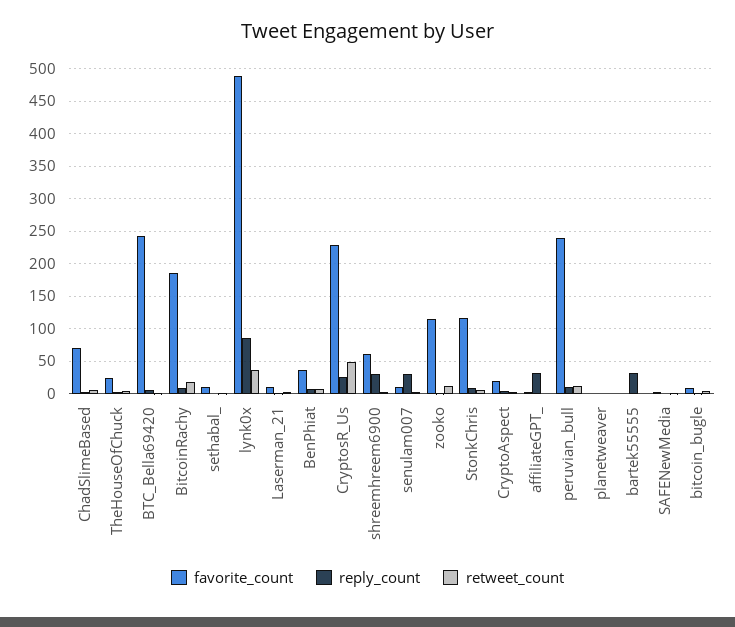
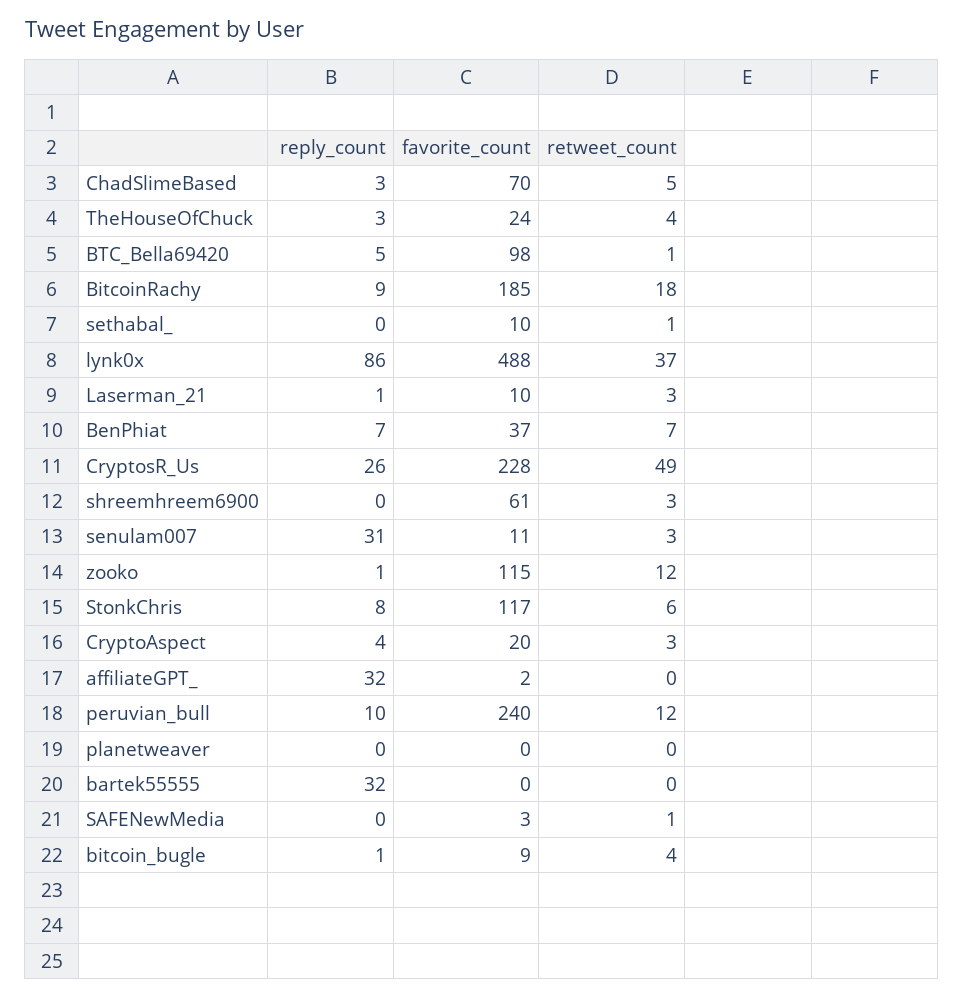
favorite_count, BTC_Bella69420: 240 -> 98
reply_count, shreemhreem6900: 30 -> 0

